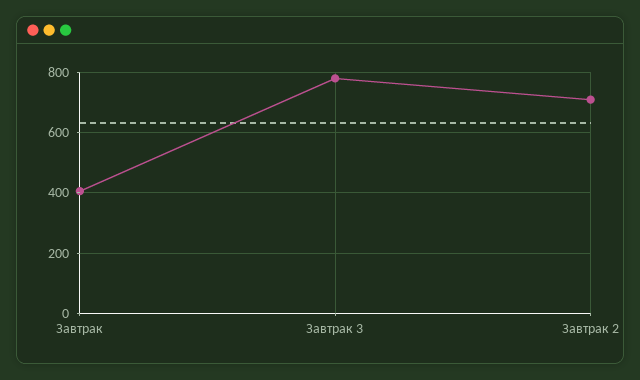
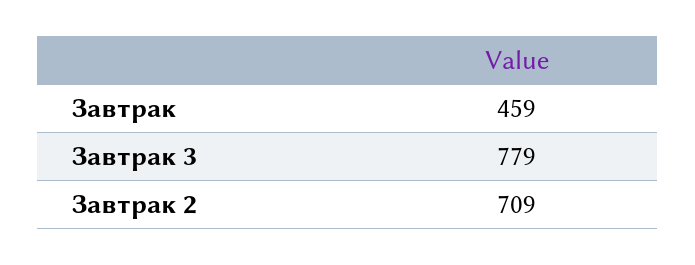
Завтрак: 400 -> 459

